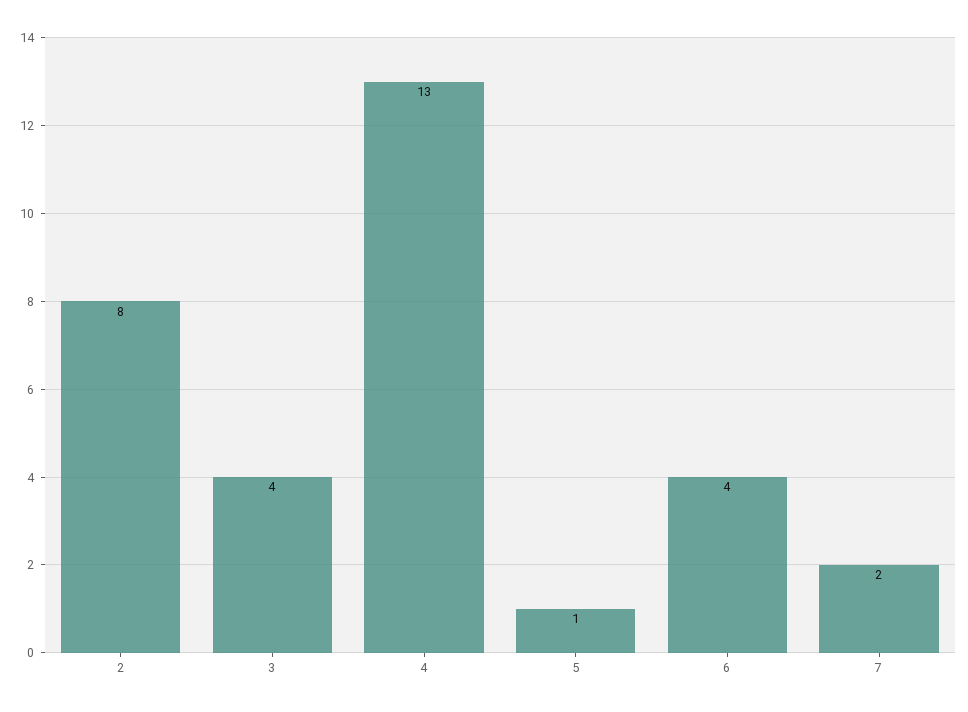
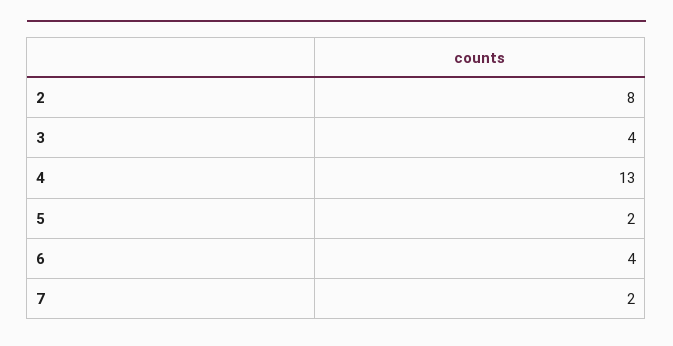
5: 1 -> 2

